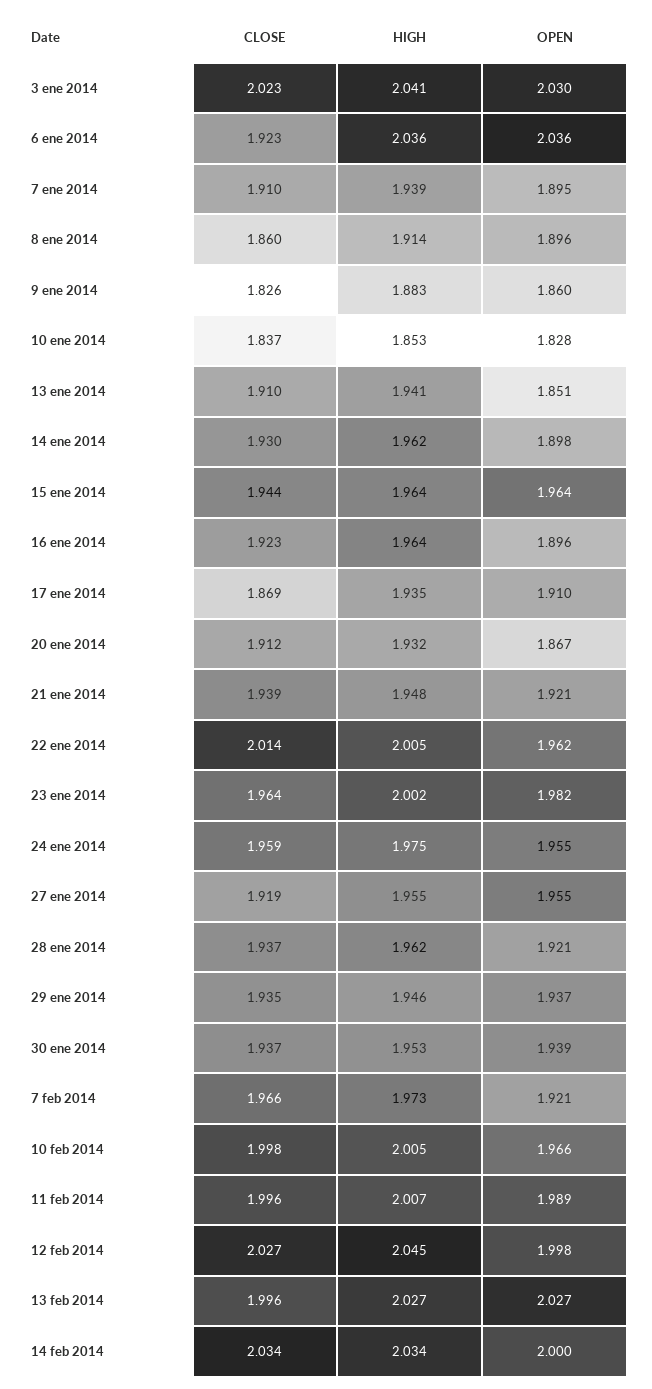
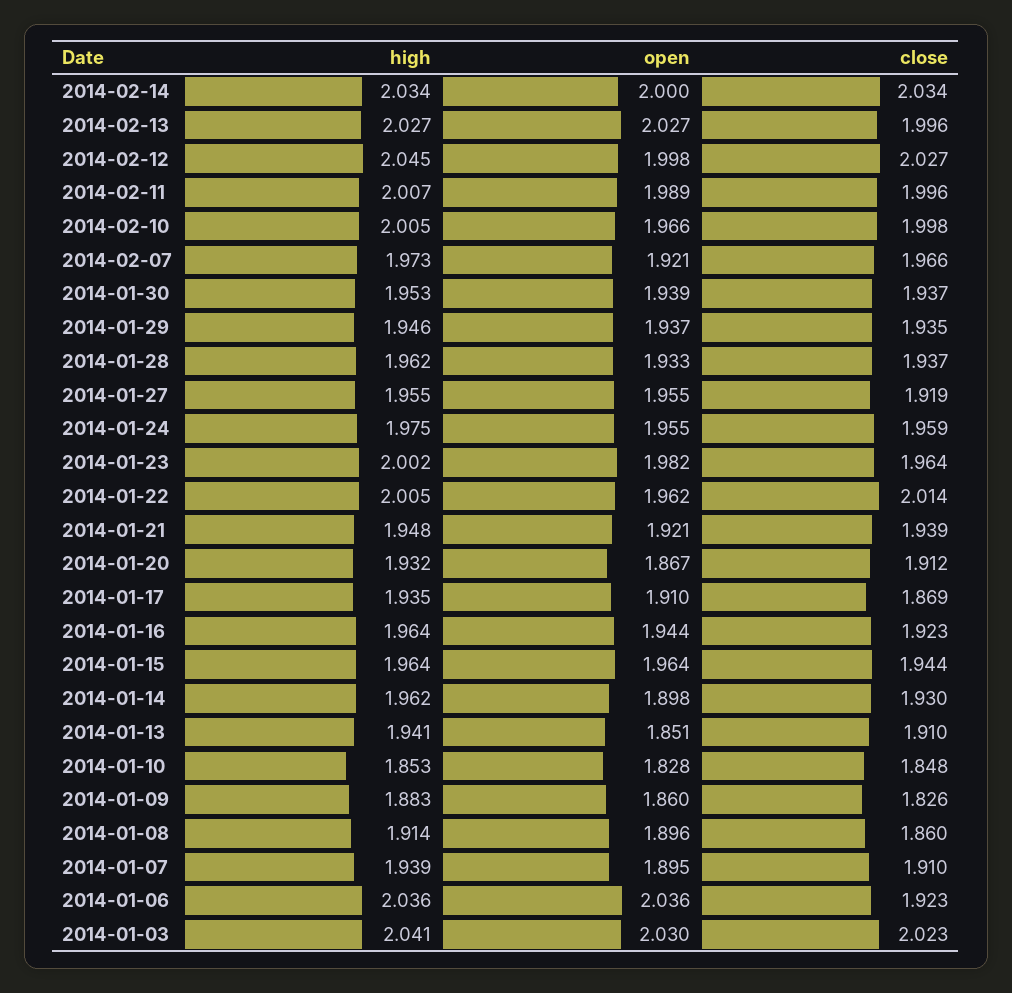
CLOSE, 10 ene 2014: 1.837 -> 1.848
OPEN, 16 ene 2014: 1.896 -> 1.944
OPEN, 28 ene 2014: 1.921 -> 1.933

